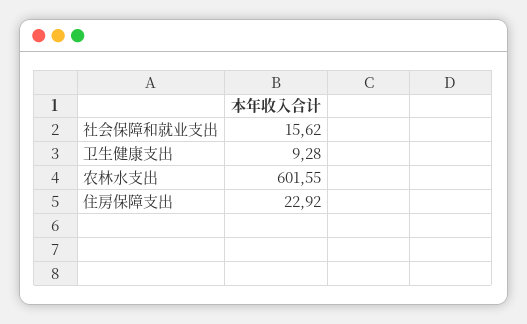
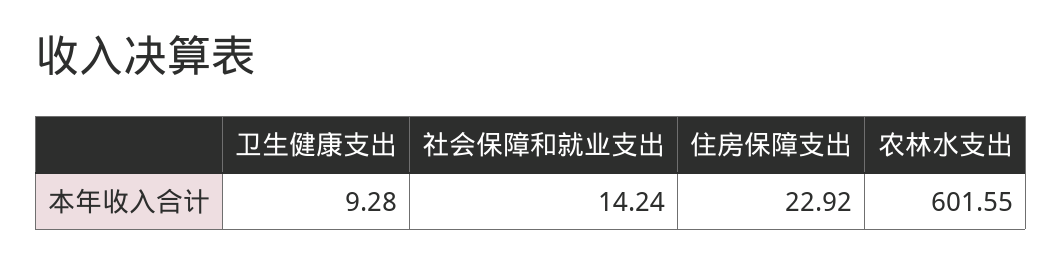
社会保障和就业支出: 15.62 -> 14.24

